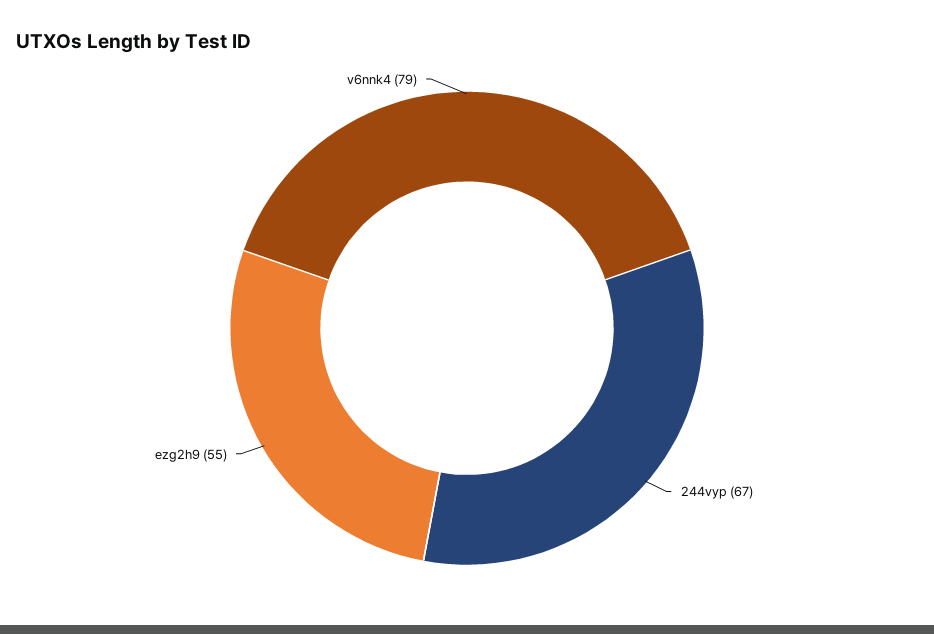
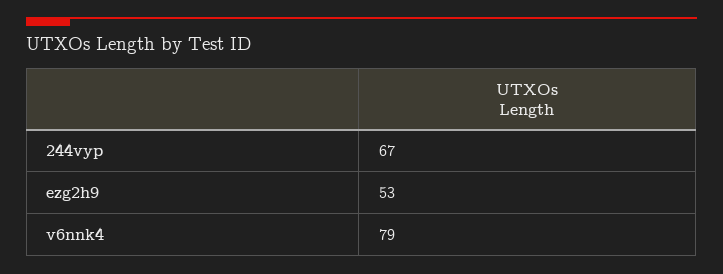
ezg2h9: 55 -> 53

